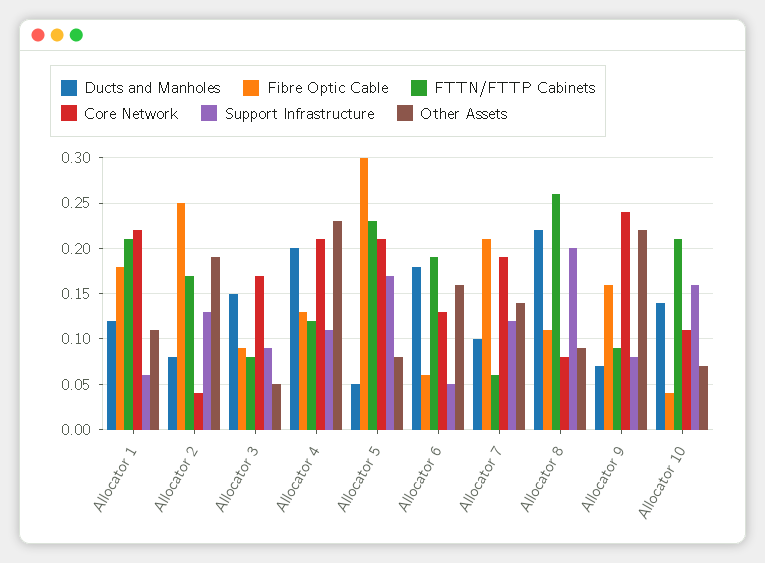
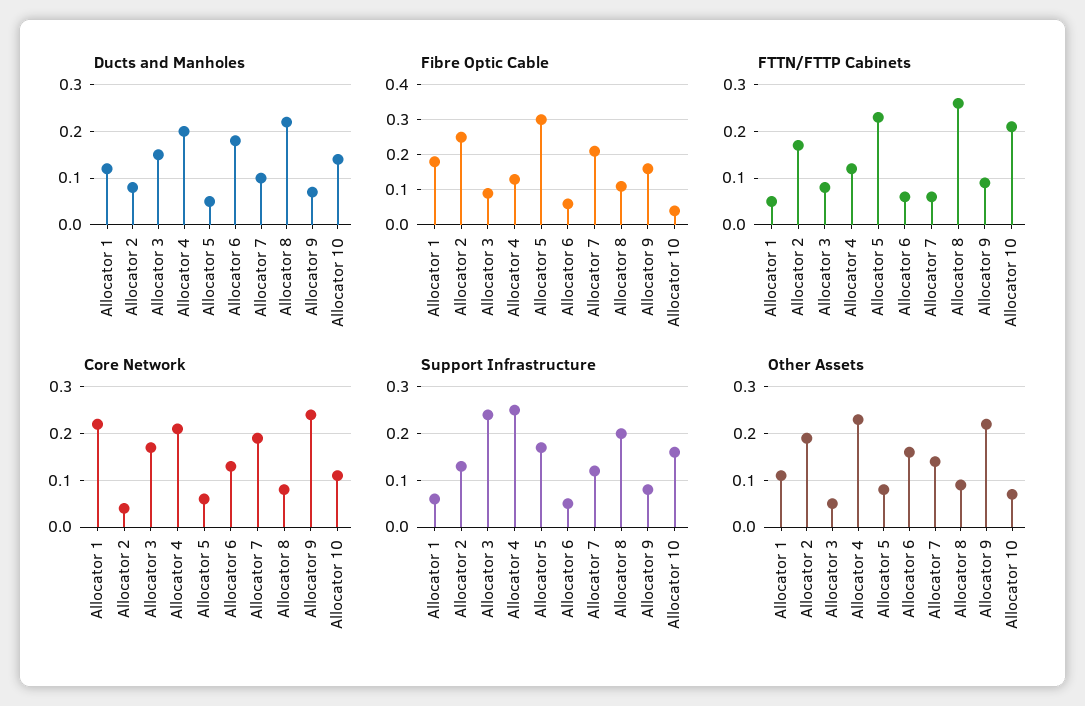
FTTN/FTTP Cabinets, Allocator 1: 0.21 -> 0.05
Support Infrastructure, Allocator 3: 0.09 -> 0.25
Support Infrastructure, Allocator 4: 0.11 -> 0.25
Core Network, Allocator 5: 0.21 -> 0.05
FTTN/FTTP Cabinets, Allocator 6: 0.19 -> 0.05

